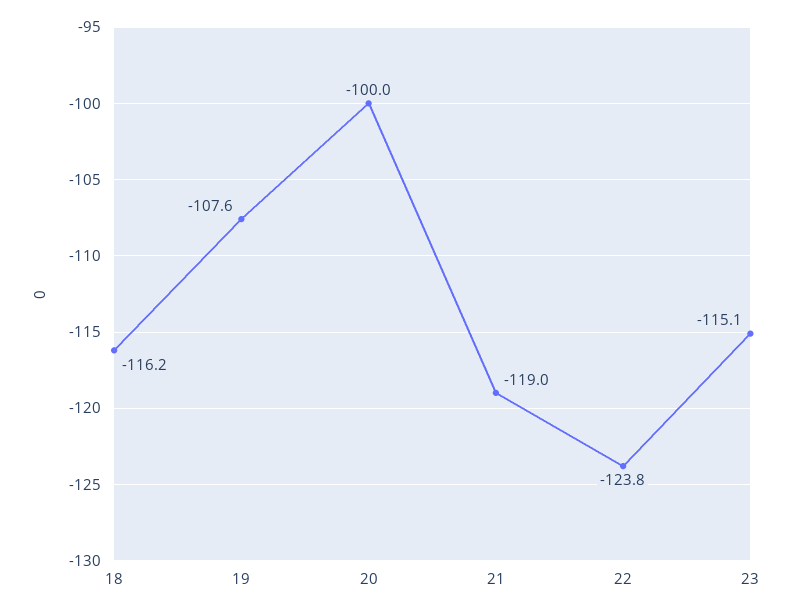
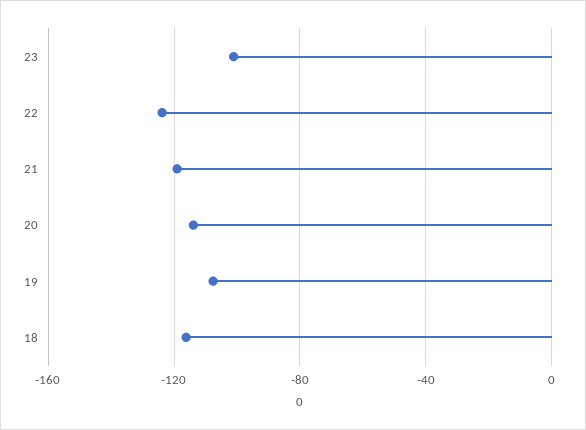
20: -100 -> -115
23: -115.1 -> -100

